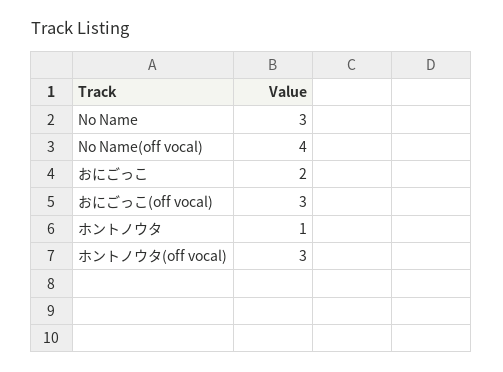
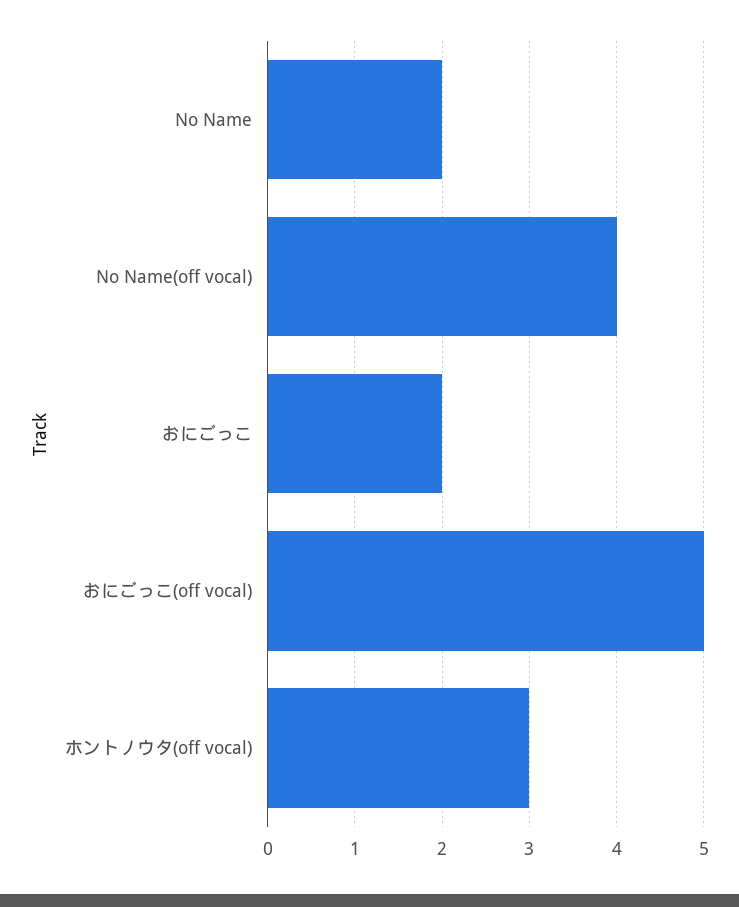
No Name: 3 -> 2
おにごっこ(off vocal): 3 -> 5
ホントノウタ: 1 -> none

